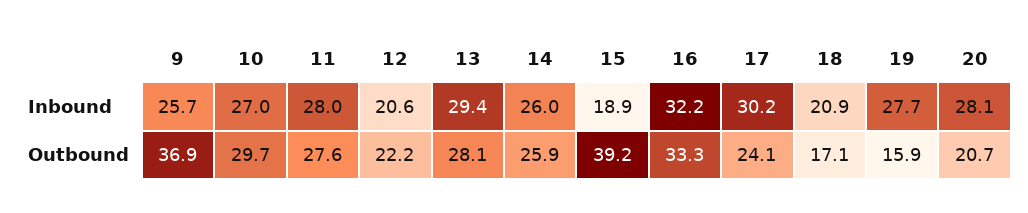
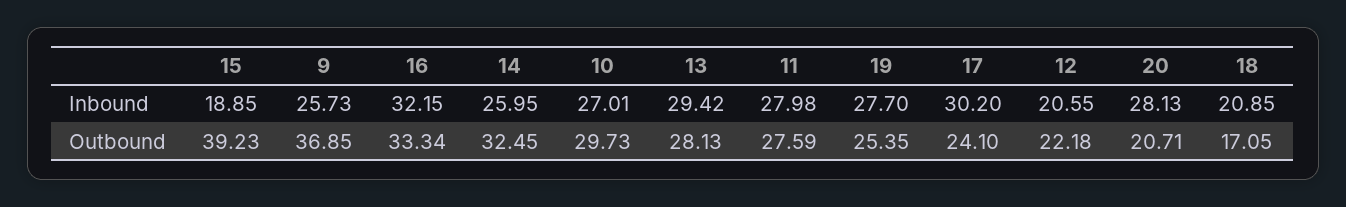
14, Outbound: 25.9 -> 32.45
19, Outbound: 15.9 -> 25.35

